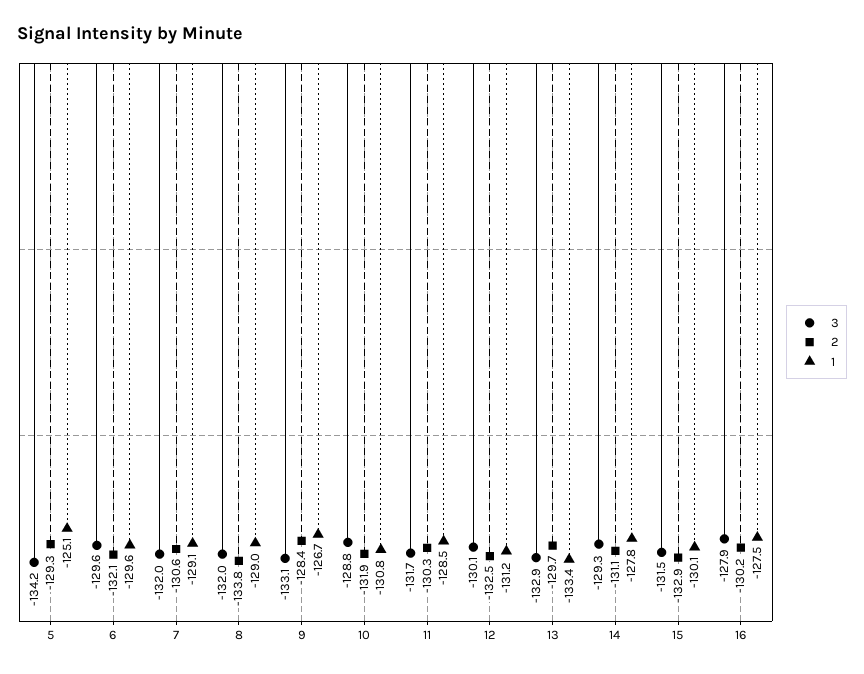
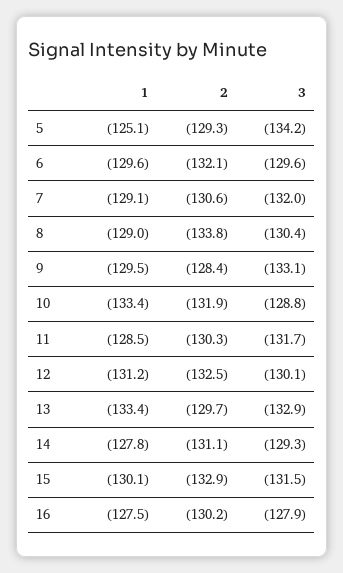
3, 8: -132 -> -130.4
1, 9: -126.7 -> -129.5
1, 10: -130.8 -> -133.4

